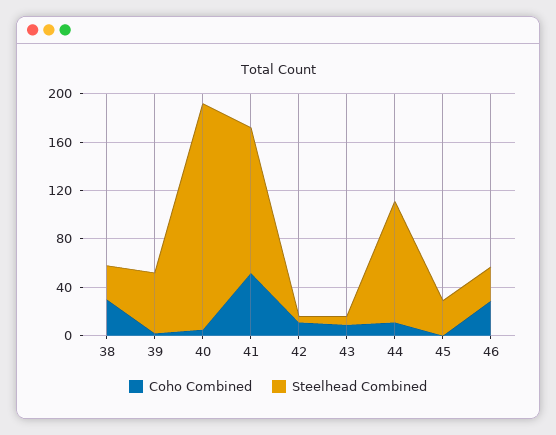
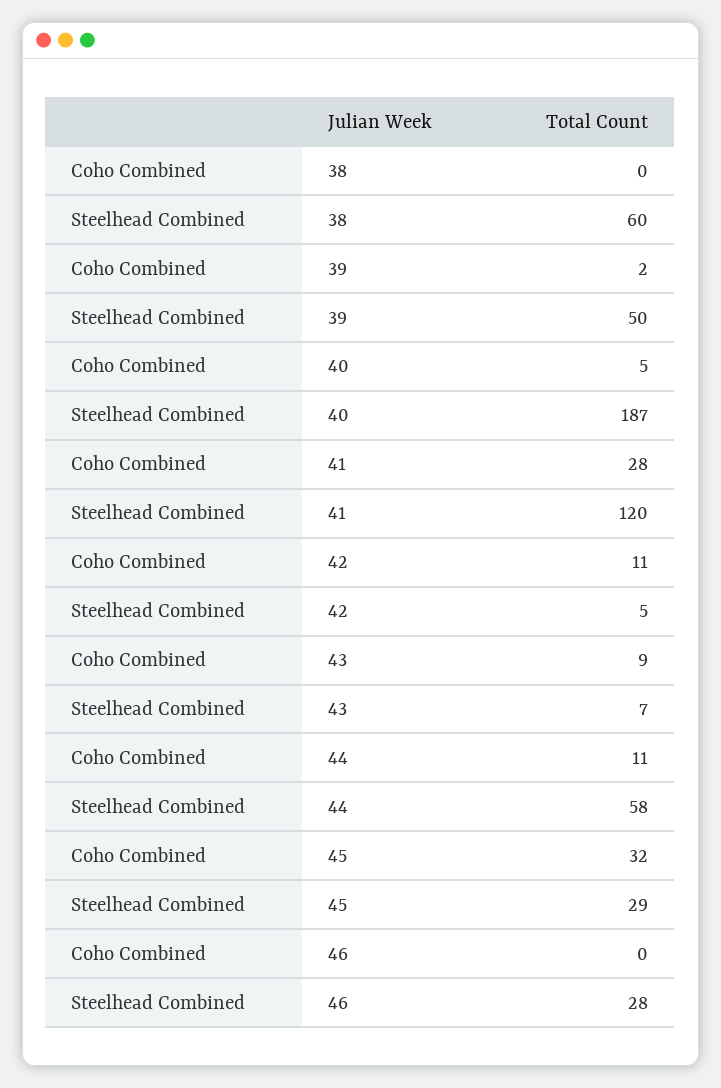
Coho Combined, 38: 30 -> 0
Steelhead Combined, 38: 30 -> 60
Coho Combined, 41: 50 -> 28
Steelhead Combined, 44: 100 -> 58
Coho Combined, 45: 0 -> 32
Coho Combined, 46: 30 -> 0

